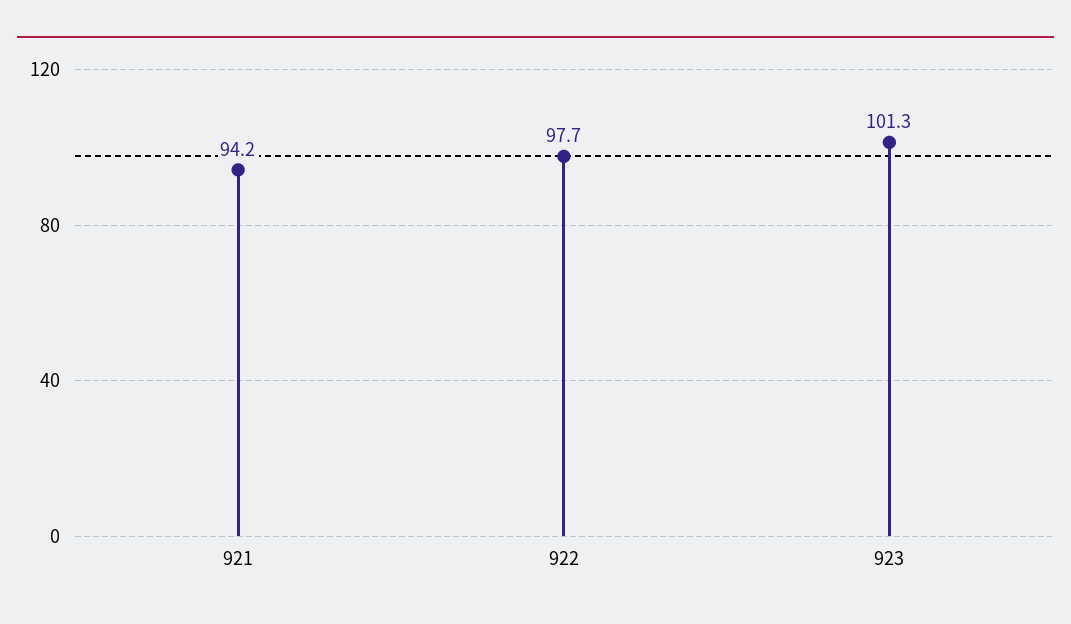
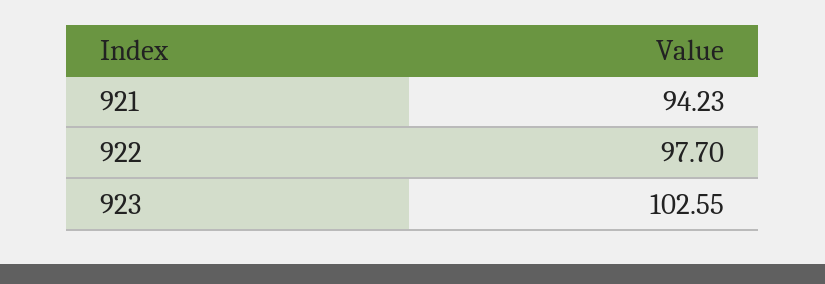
923: 101.3 -> 102.55

